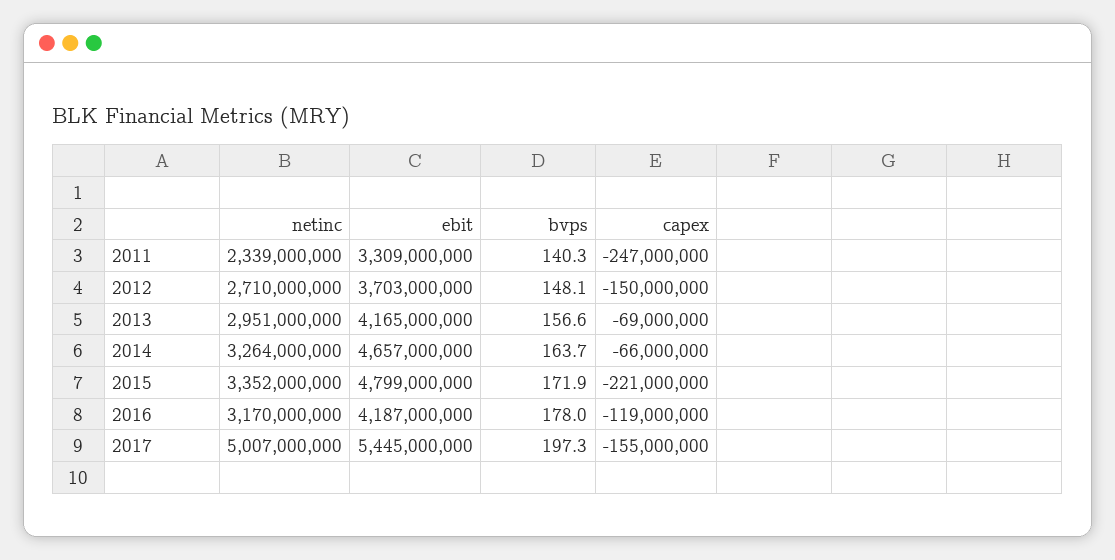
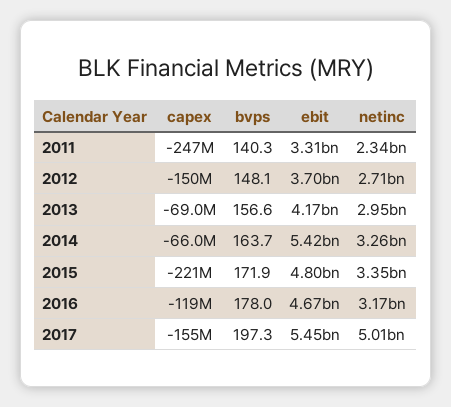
ebit, 2014: 4657000000 -> 5420000000
ebit, 2016: 4187000000 -> 4670000000

